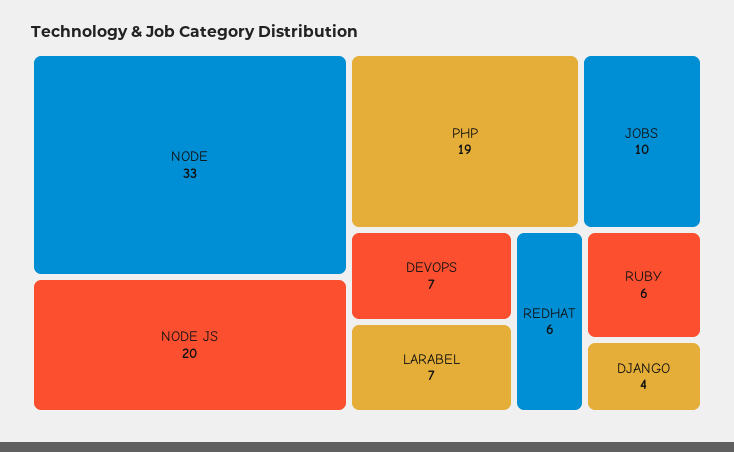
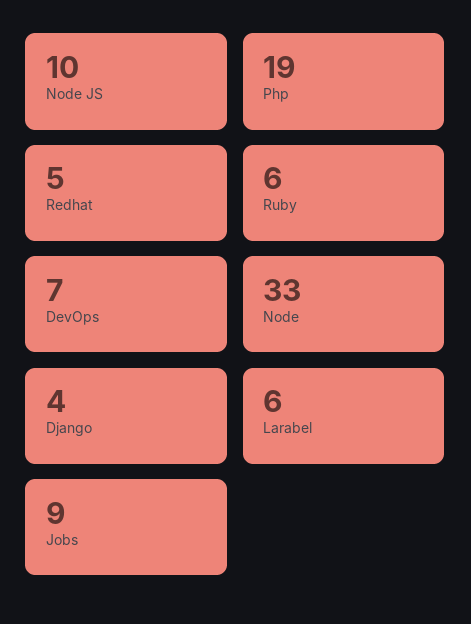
NODE JS: 20 -> 10
JOBS: 10 -> 9
LARABEL: 7 -> 6
REDHAT: 6 -> 5

